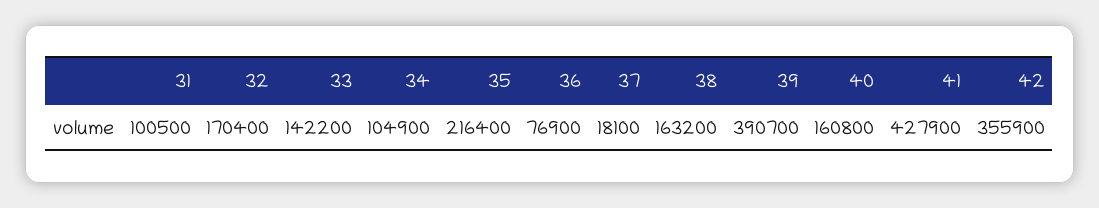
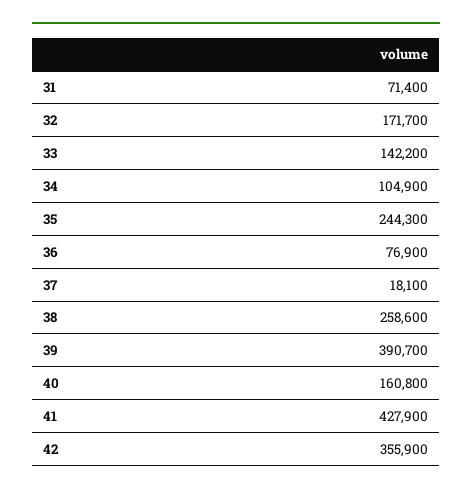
31: 100500 -> 71400
32: 170400 -> 171700
35: 216400 -> 244300
38: 163200 -> 258600

